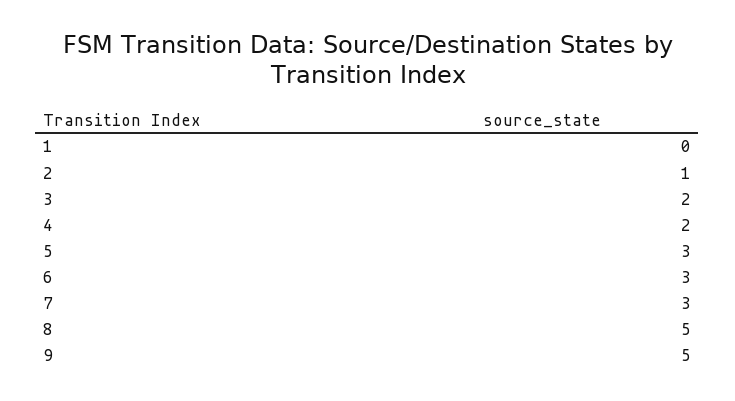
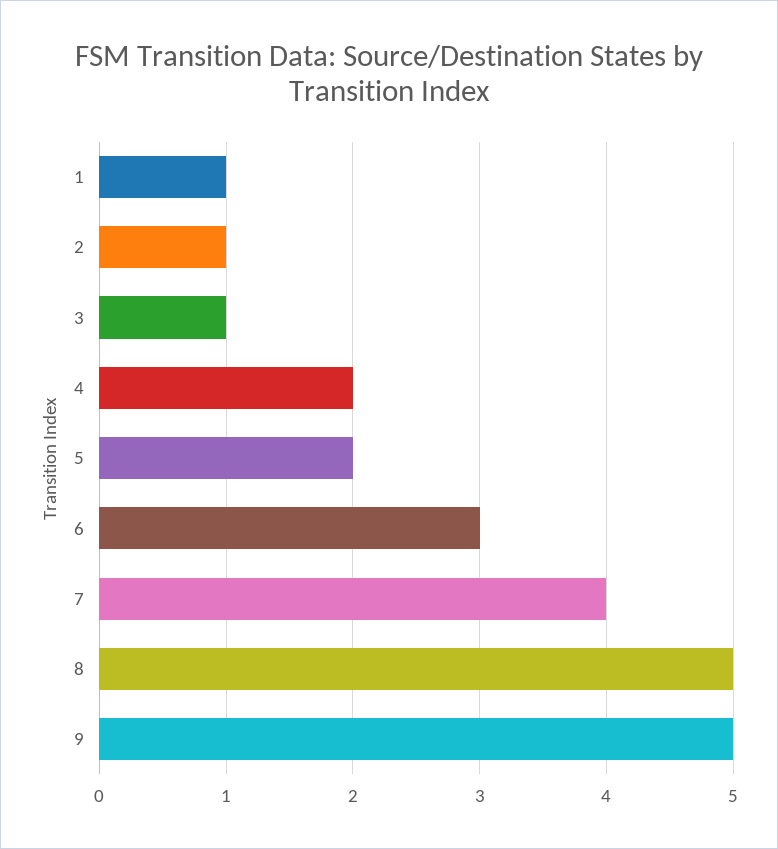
1: 0 -> 1
3: 2 -> 1
5: 3 -> 2
7: 3 -> 4

